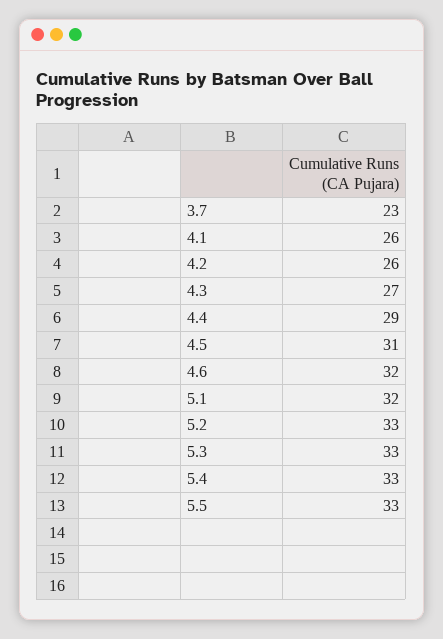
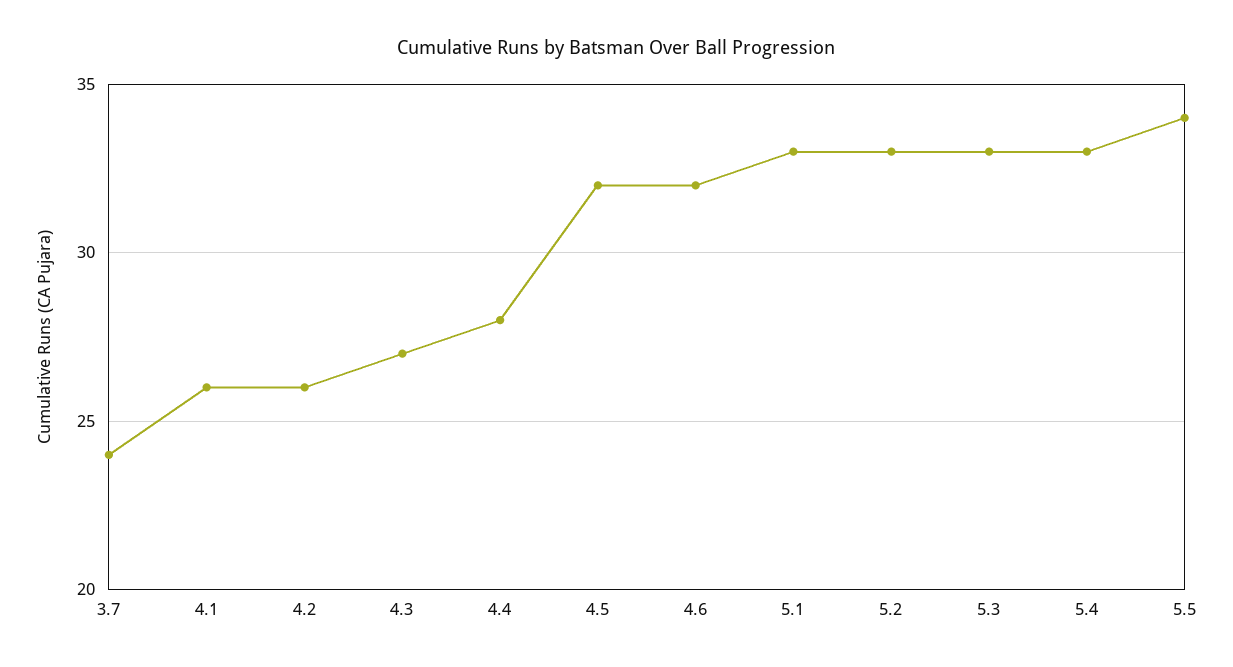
3.7: 23 -> 24
4.4: 29 -> 28
4.5: 31 -> 32
5.1: 32 -> 33
5.5: 33 -> 34

